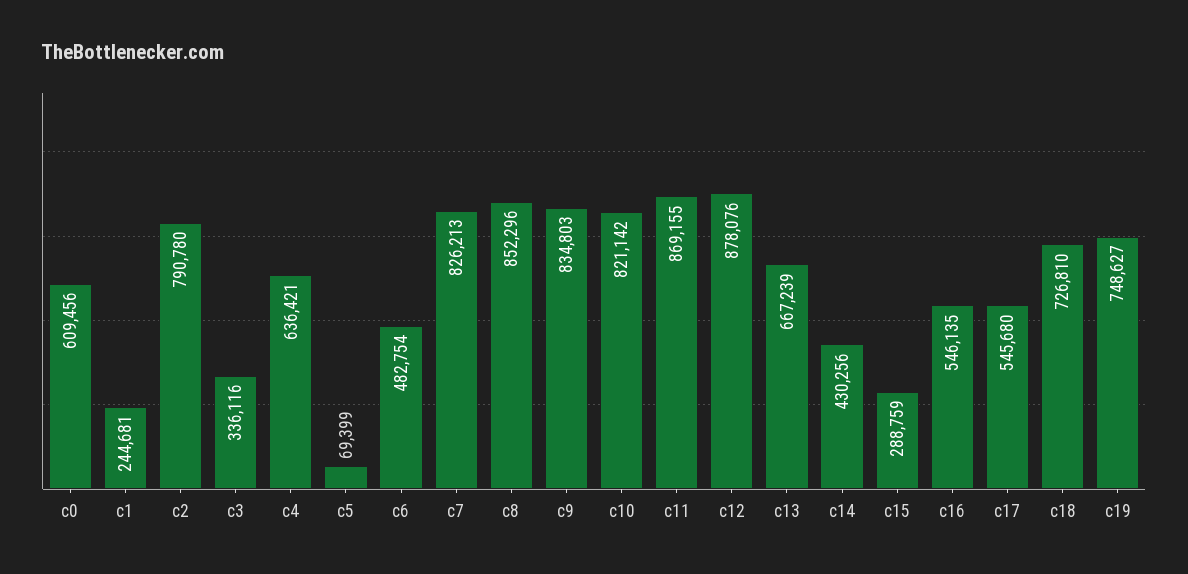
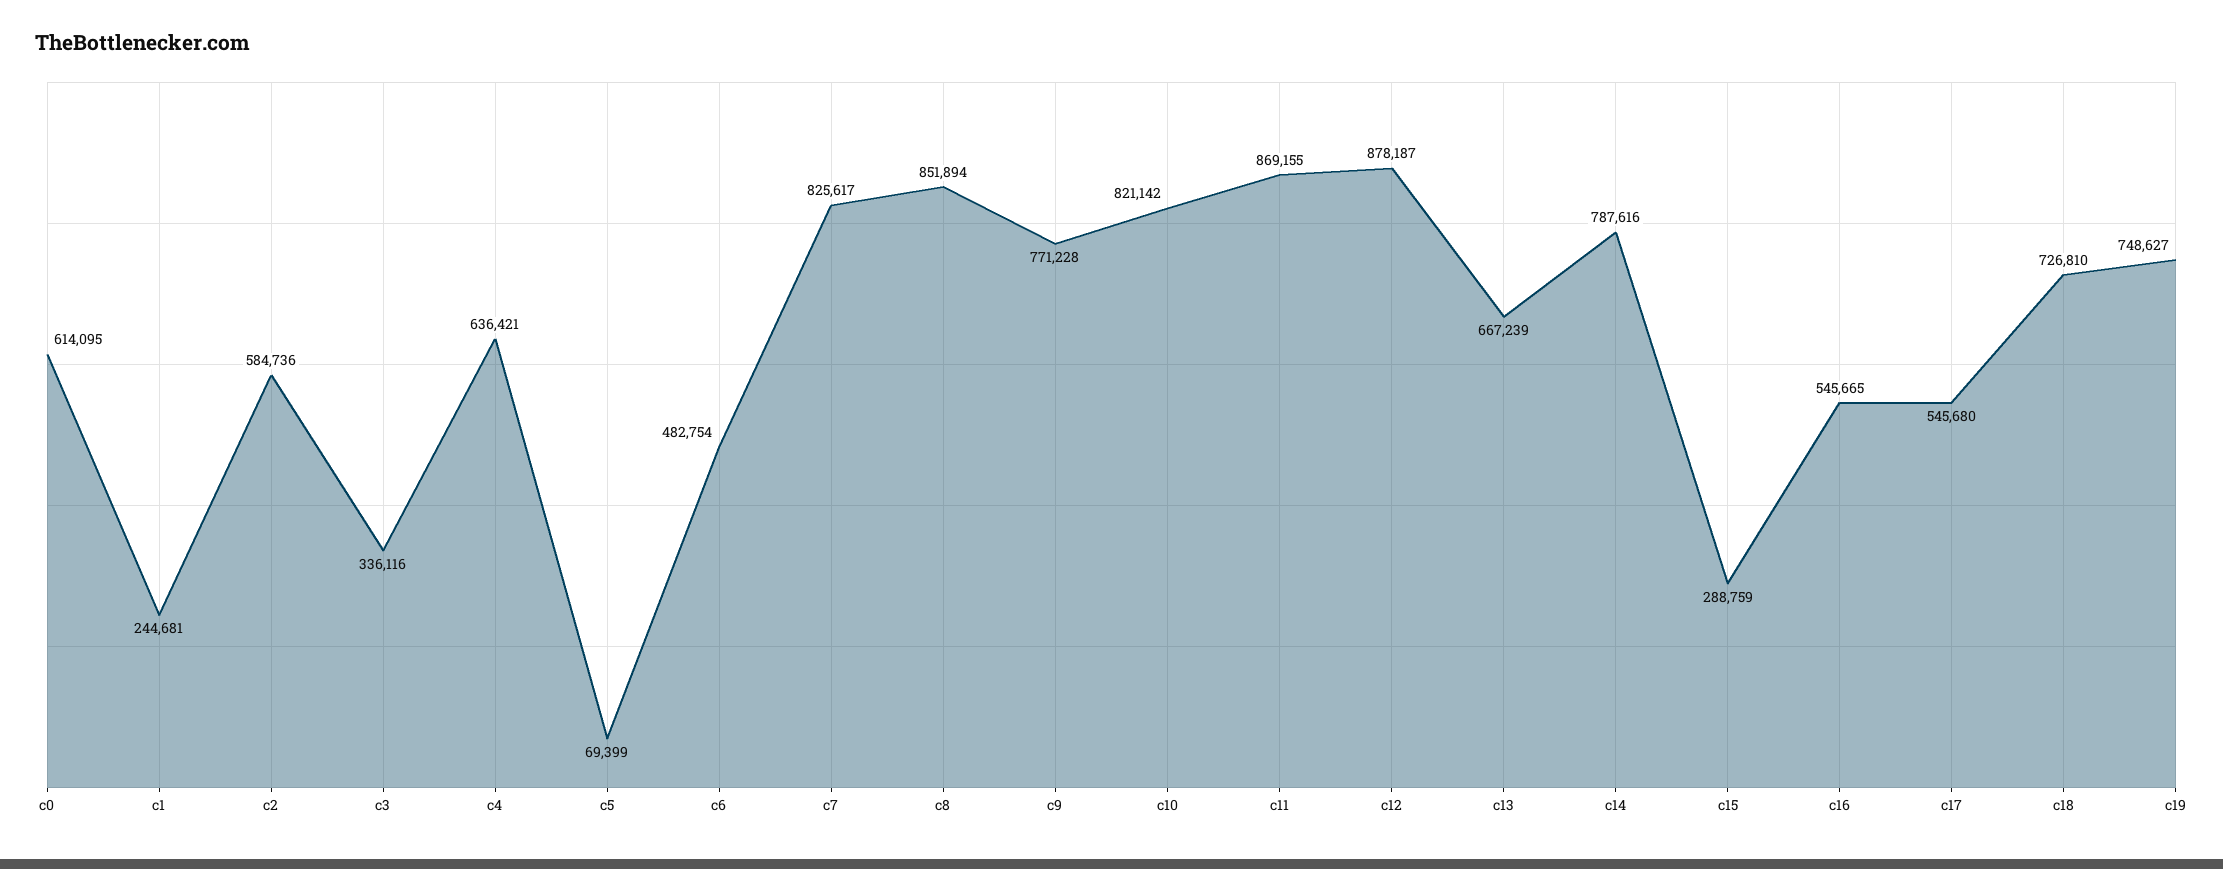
c0: 609456 -> 614095
c2: 790780 -> 584736
c7: 826213 -> 825617
c8: 852296 -> 851894
c9: 834803 -> 771228
c12: 878076 -> 878187
c14: 430256 -> 787616
c16: 546135 -> 545665

